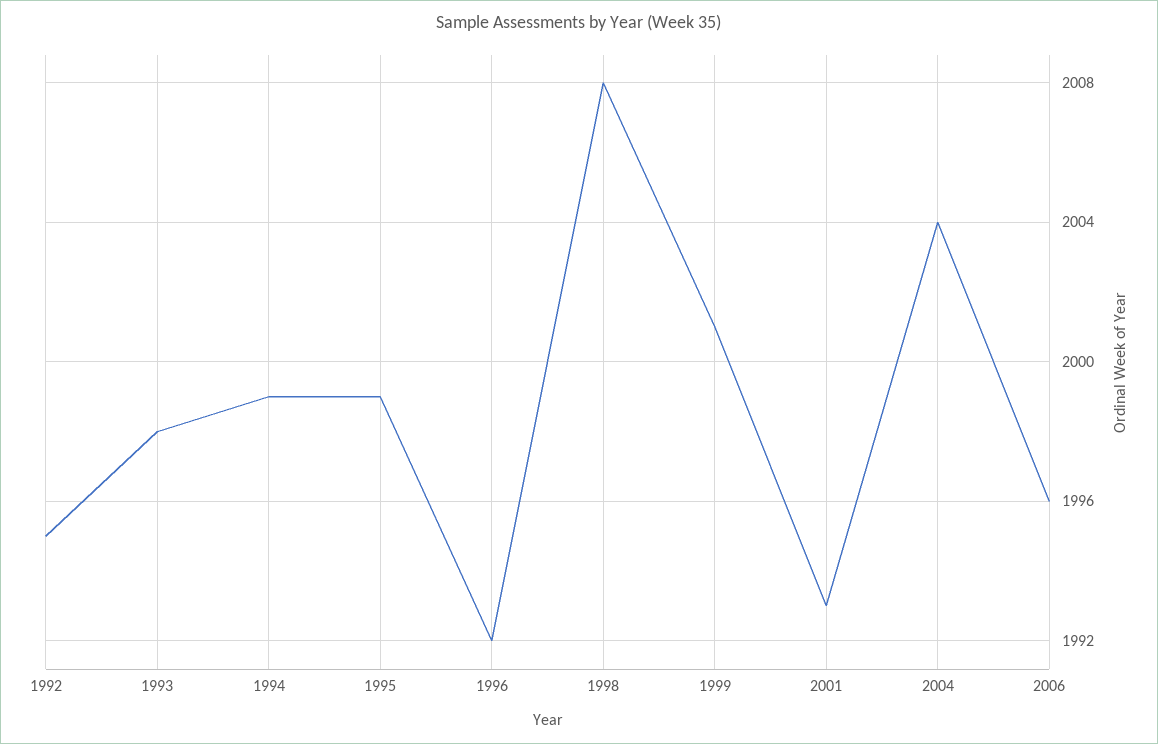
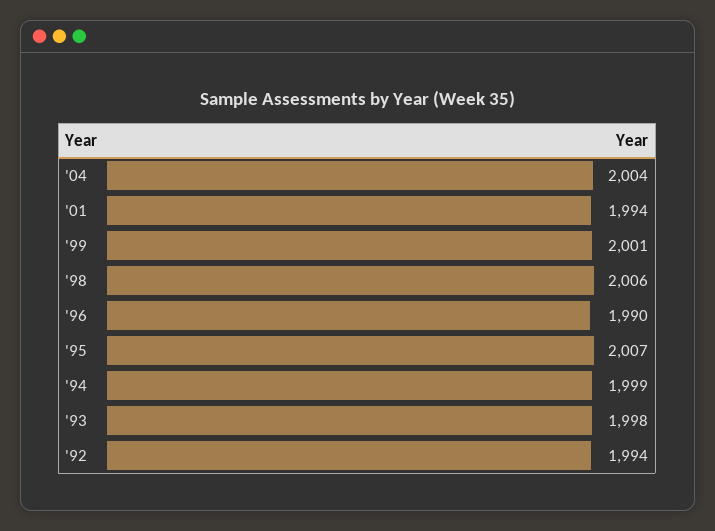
1992: 1995 -> 1994
1995: 1999 -> 2007
1996: 1992 -> 1990
1998: 2008 -> 2006
2001: 1993 -> 1994
2006: 1996 -> none

